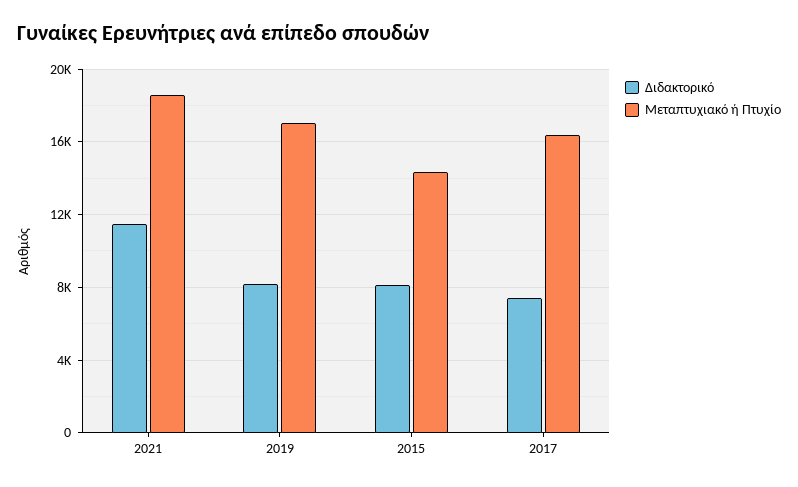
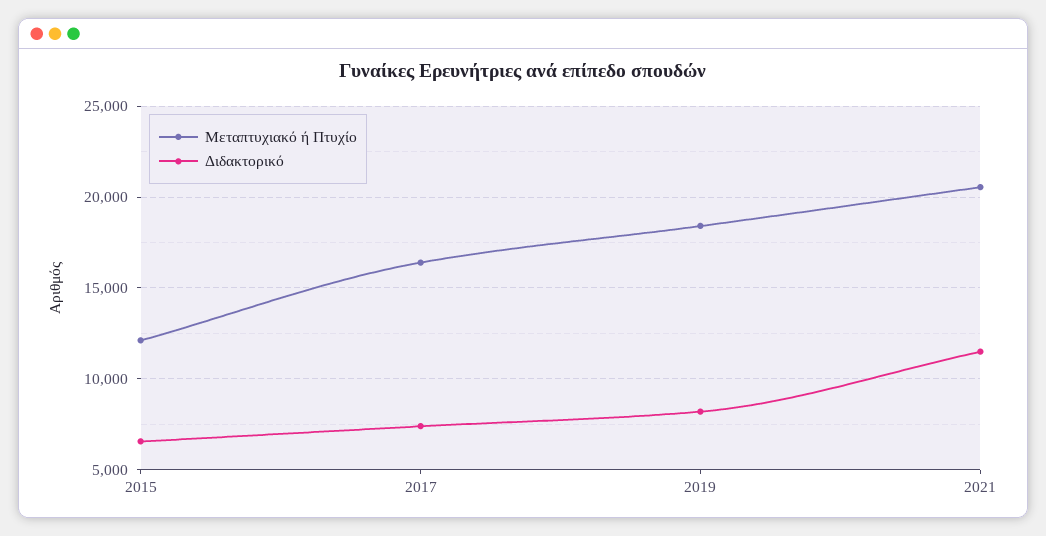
Μεταπτυχιακό ή Πτυχίο, 2021: 18500 -> 20500
Μεταπτυχιακό ή Πτυχίο, 2019: 17000 -> 18500
Διδακτορικό, 2015: 8000 -> 6500
Μεταπτυχιακό ή Πτυχίο, 2015: 14500 -> 12000

